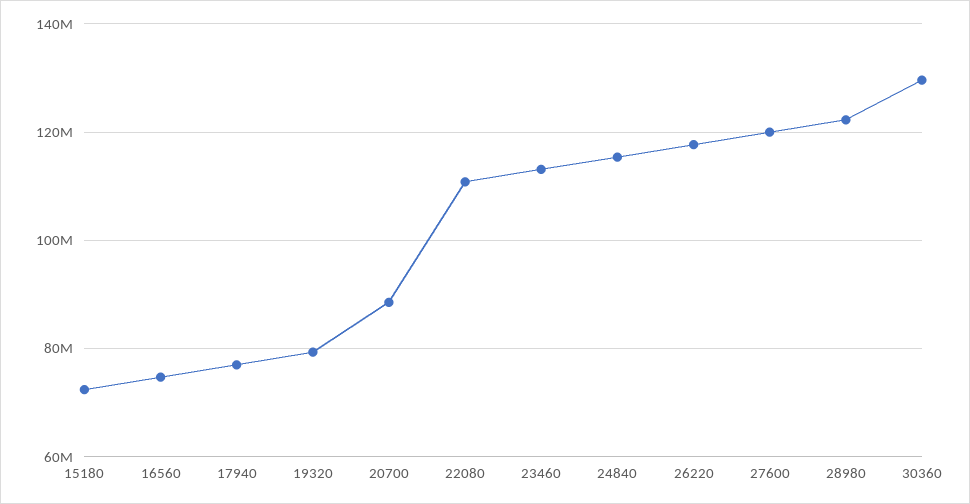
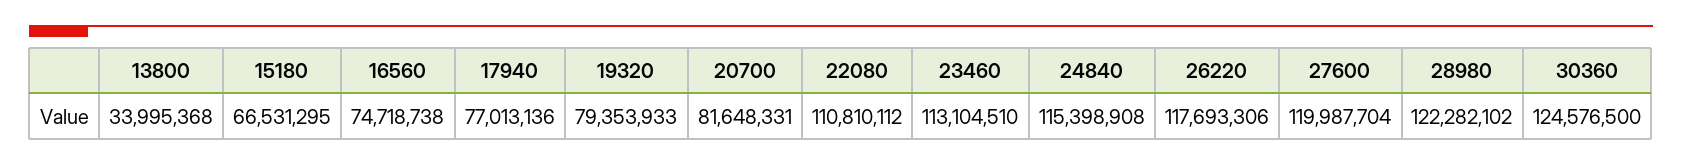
15180: 72000000 -> 66531295
20700: 88000000 -> 81648331
30360: 130000000 -> 124576500
13800: none -> 33995368

